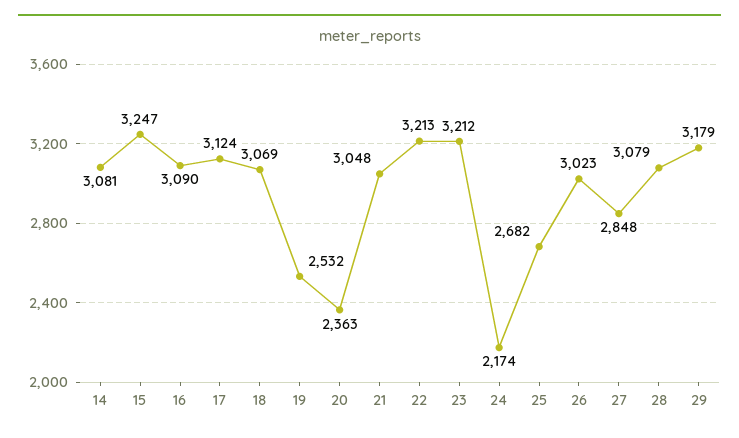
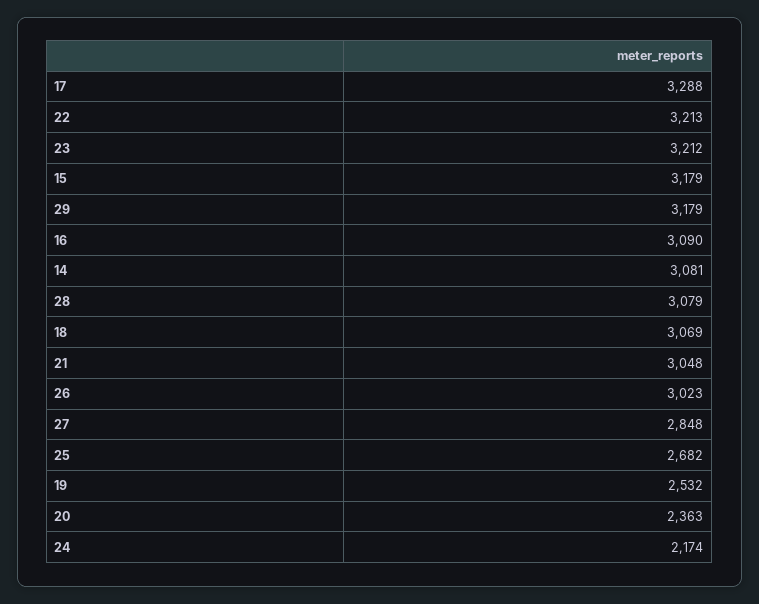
15: 3247 -> 3179
17: 3124 -> 3288

